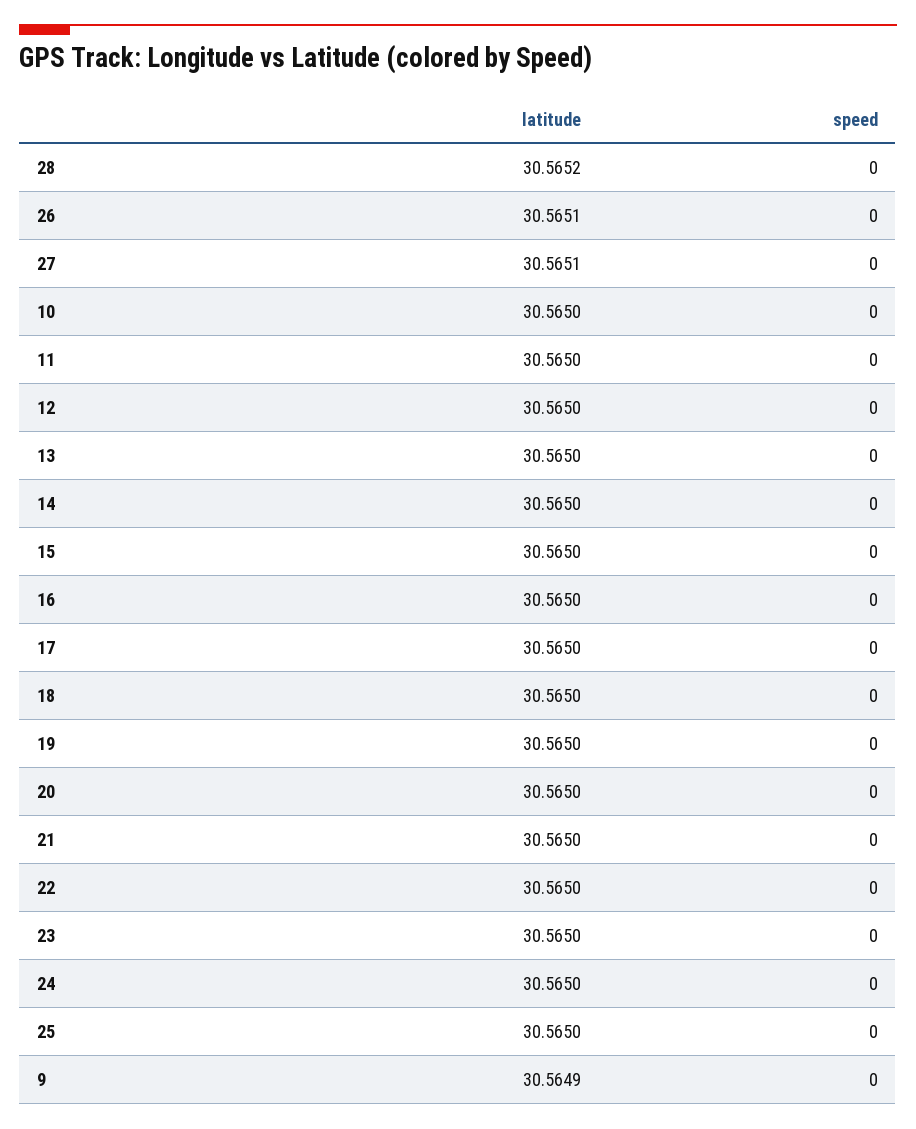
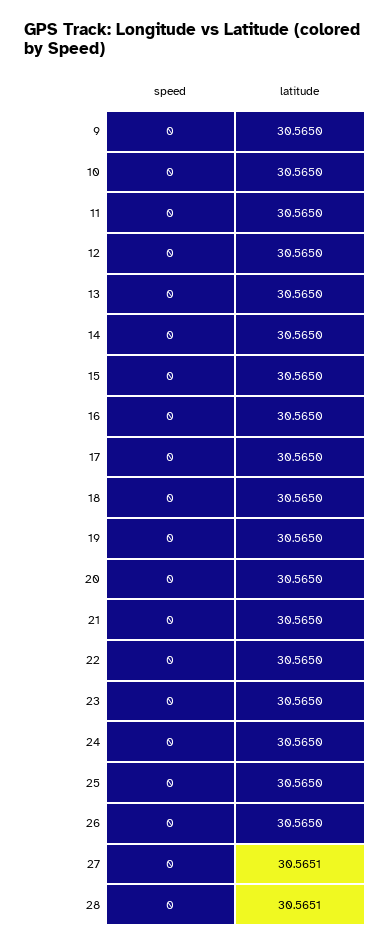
latitude, 28: 30.5652 -> 30.5651
latitude, 26: 30.5651 -> 30.565
latitude, 9: 30.5649 -> 30.565

